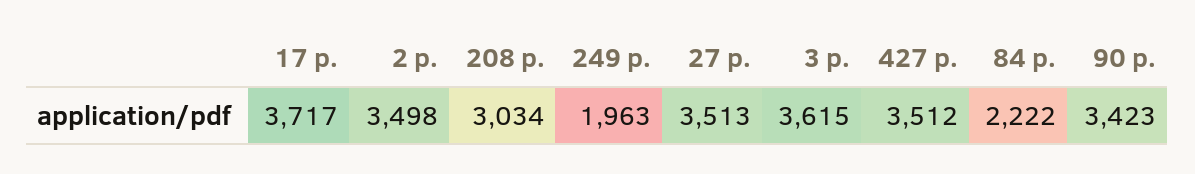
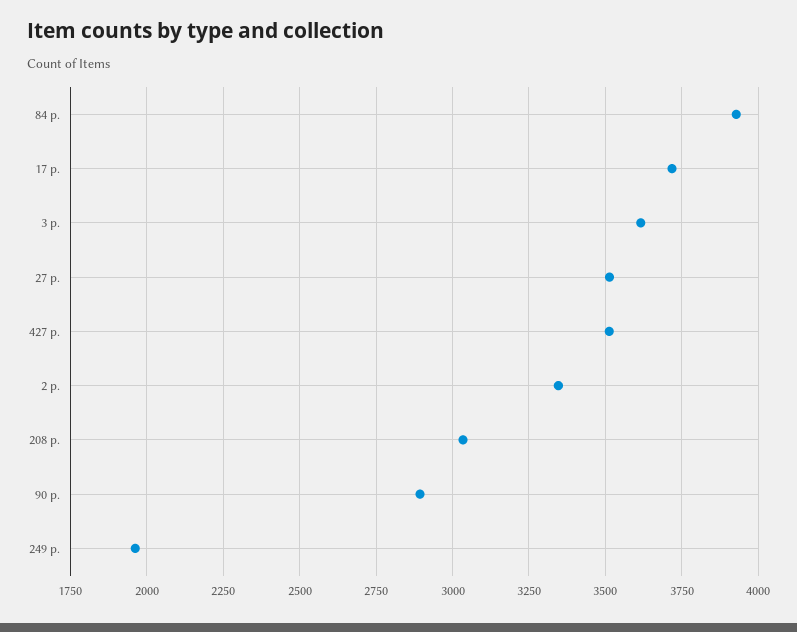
2 p.: 3498 -> 3350
84 p.: 2222 -> 3925
90 p.: 3423 -> 2900

